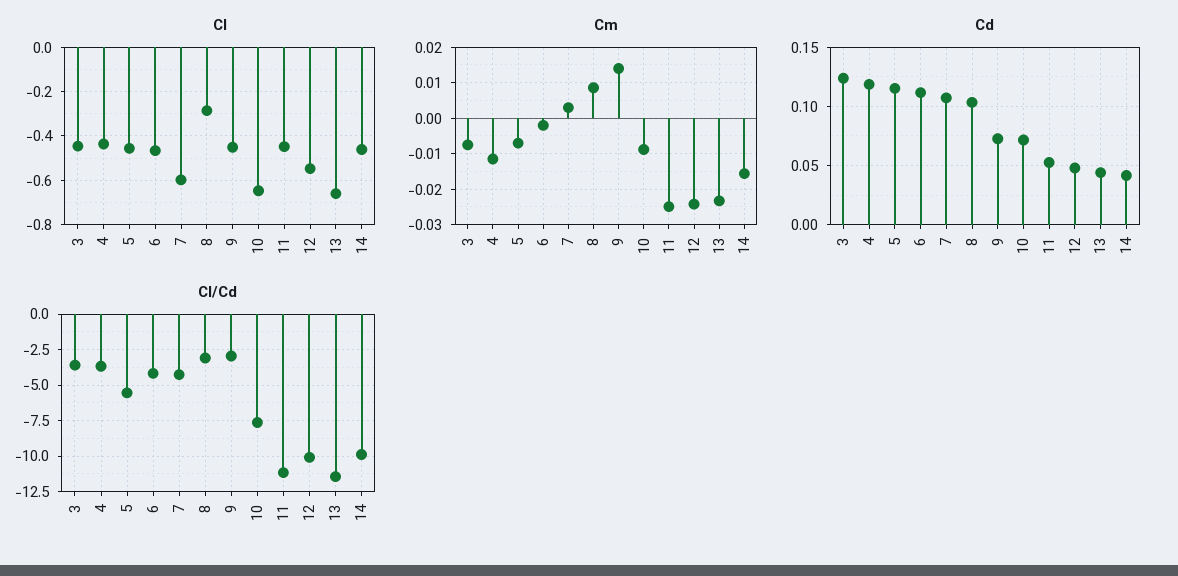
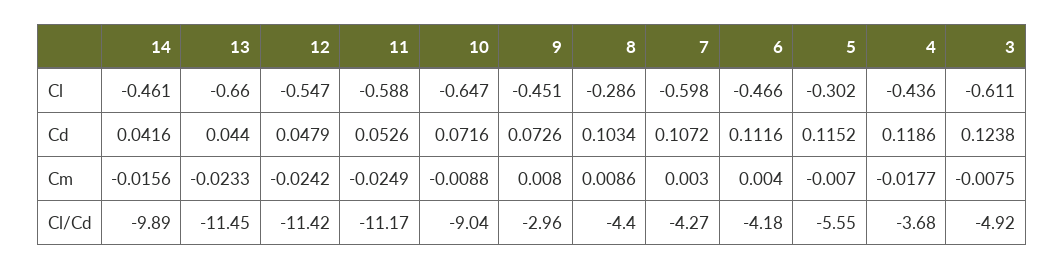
Cl, 3: -0.45 -> -0.611
Cl, 5: -0.45 -> -0.302
Cl, 11: -0.45 -> -0.588
Cm, 4: -0.012 -> -0.0177
Cm, 6: -0.002 -> 0.004
Cm, 9: 0.014 -> 0.008
Cl/Cd, 3: -3.5 -> -4.92
Cl/Cd, 8: -3 -> -4.4
Cl/Cd, 10: -7.5 -> -9.04
Cl/Cd, 12: -10 -> -11.42

